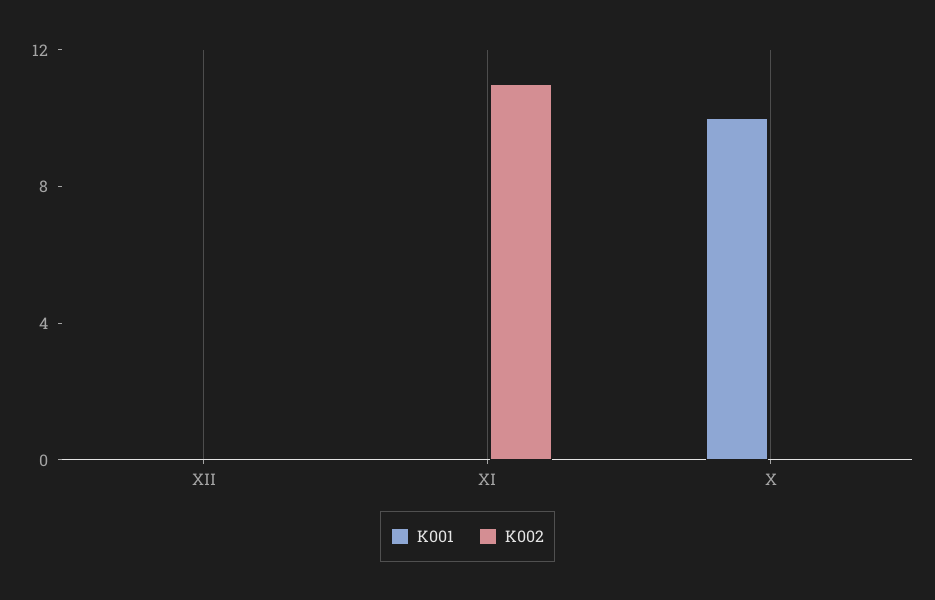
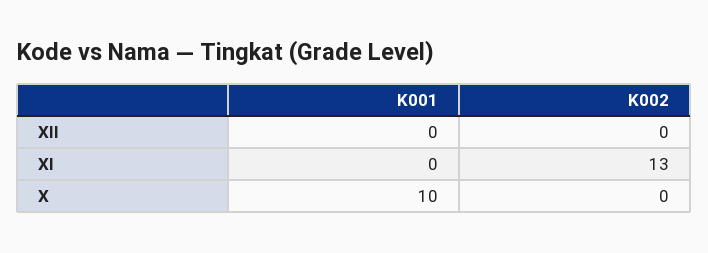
K002, XI: 11 -> 13

